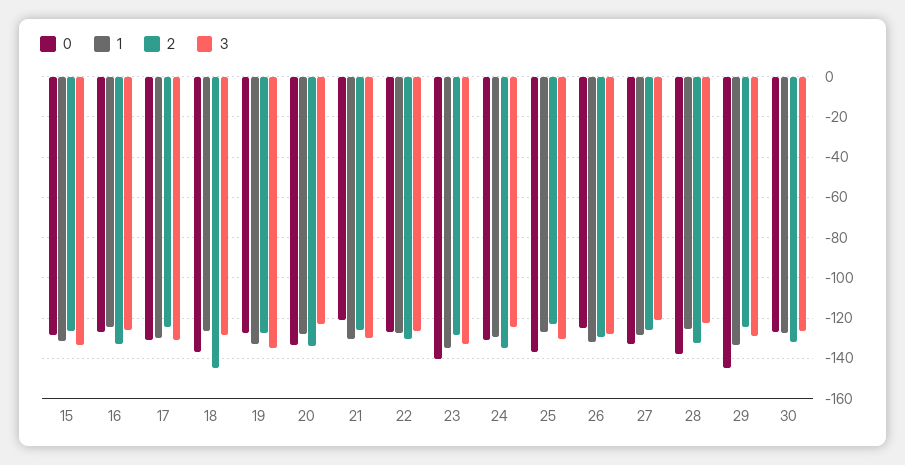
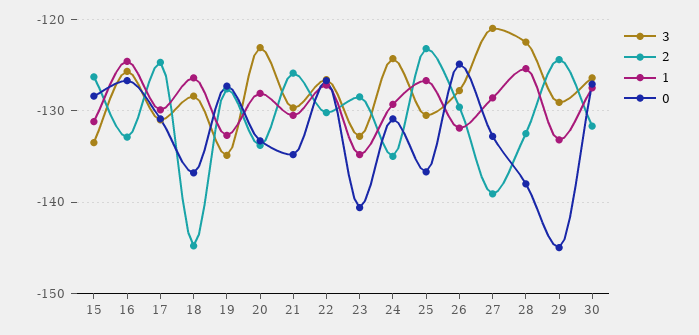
0, 21: -120 -> -135
2, 27: -125 -> -139

